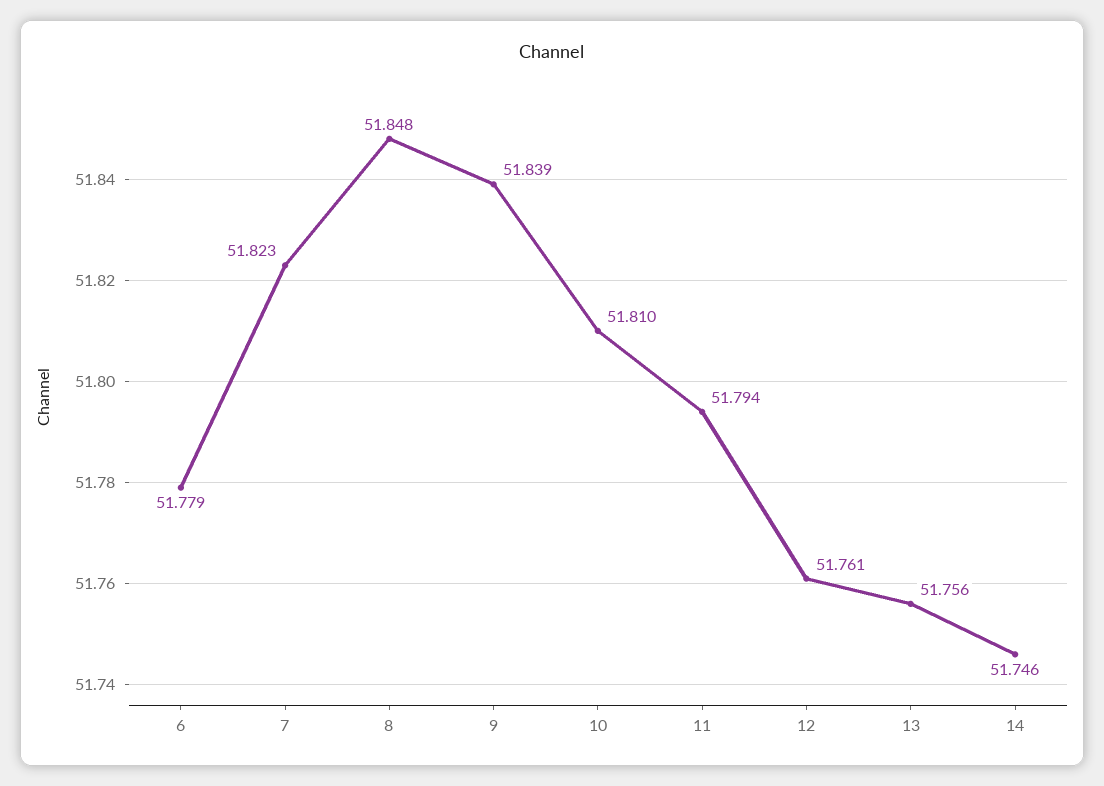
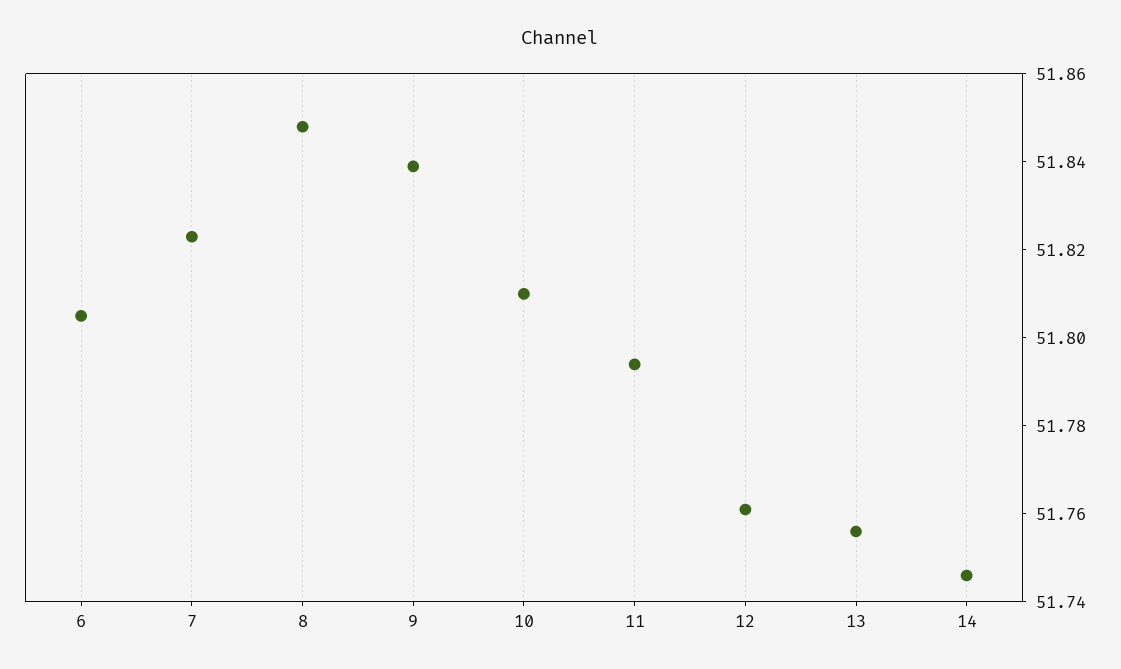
6: 51.779 -> 51.805

